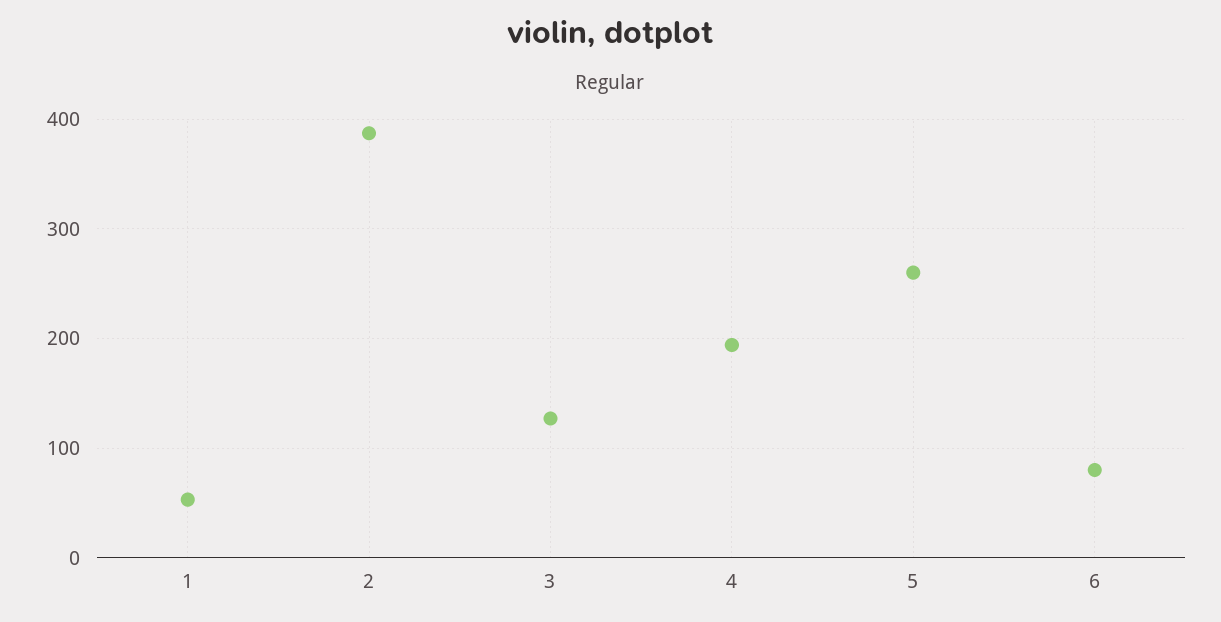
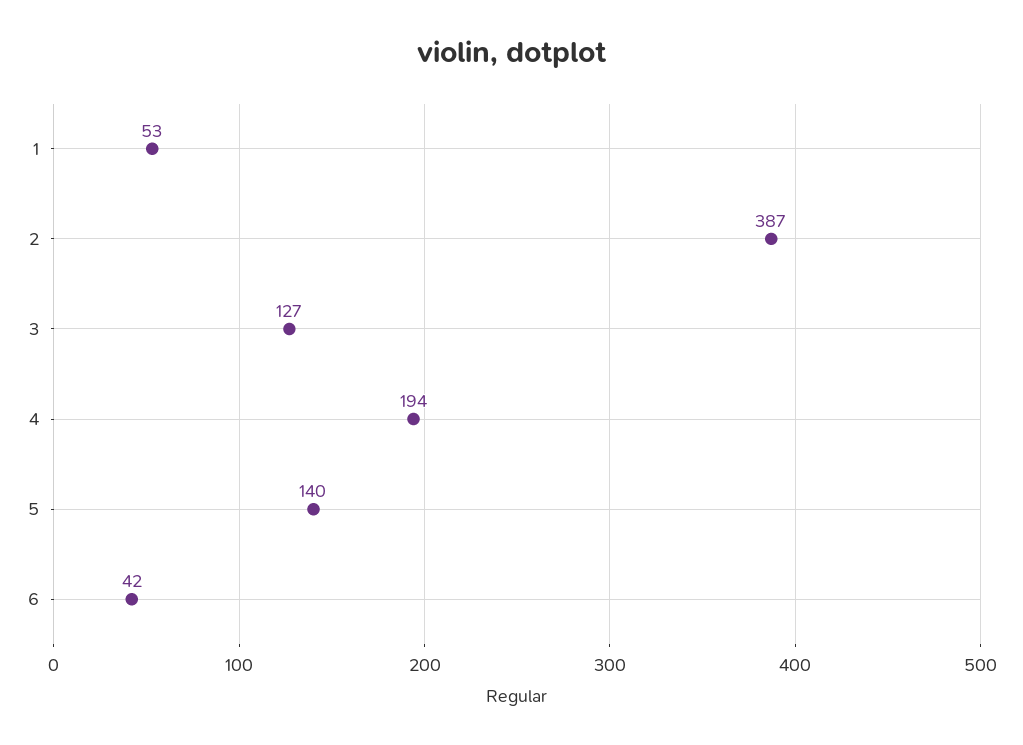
5: 260 -> 140
6: 80 -> 42

